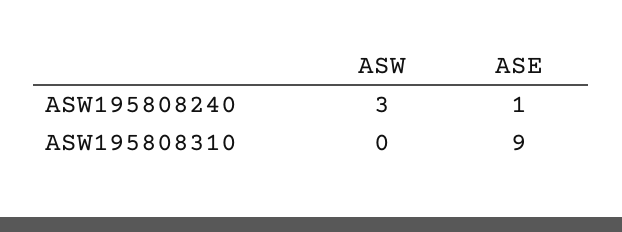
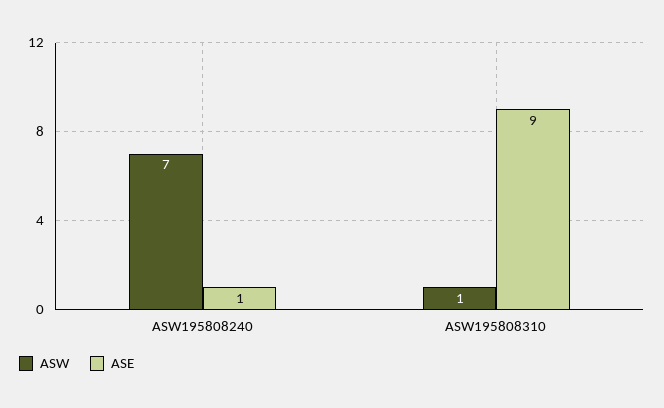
ASW, ASW195808240: 3 -> 7
ASW, ASW195808310: 0 -> 1

